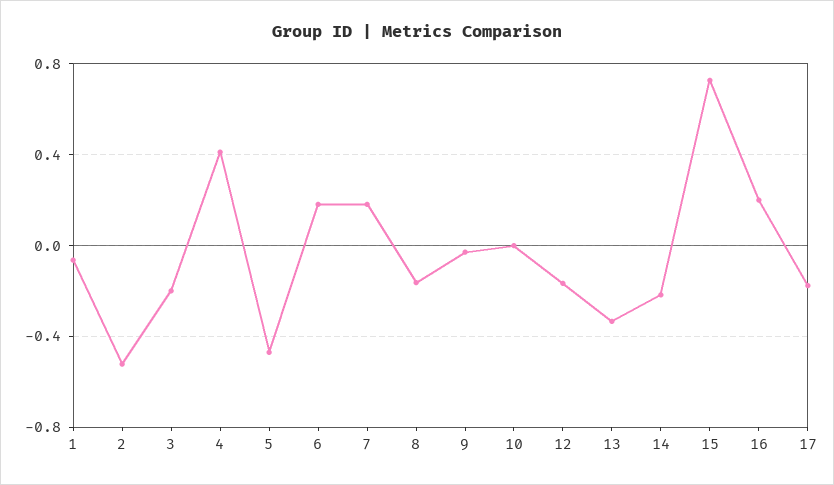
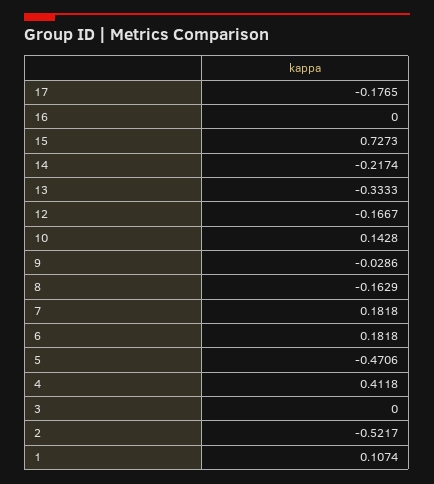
1: -0.05 -> 0.1074
3: -0.2 -> 0
10: 0 -> 0.1428
16: 0.2 -> 0

